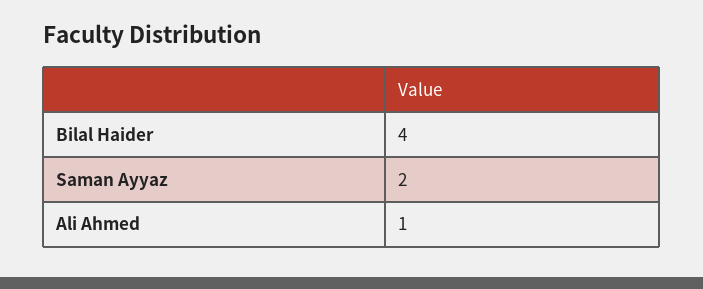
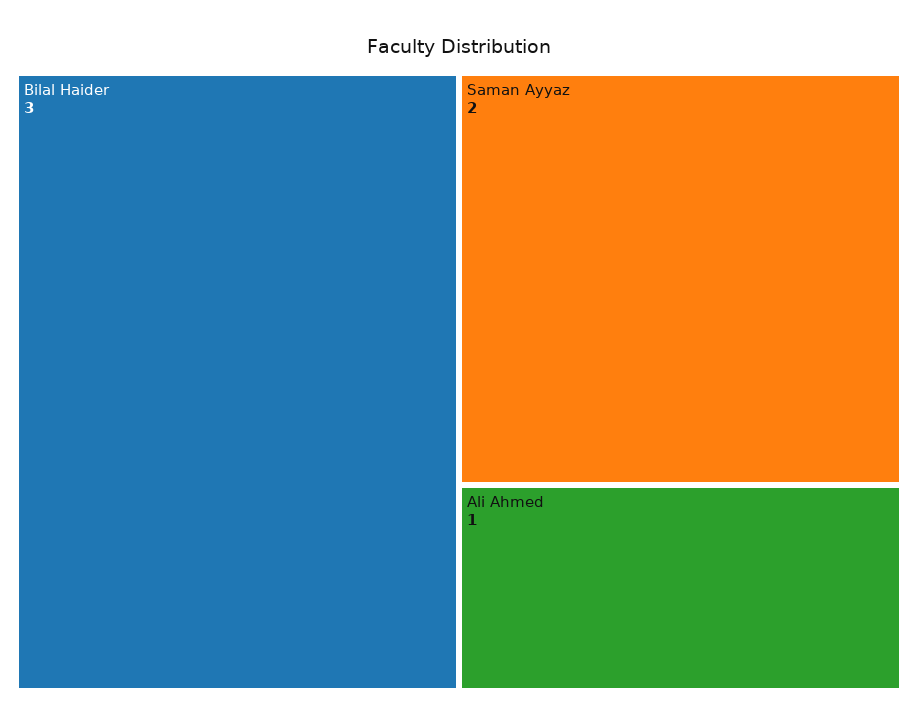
Bilal Haider: 4 -> 3

